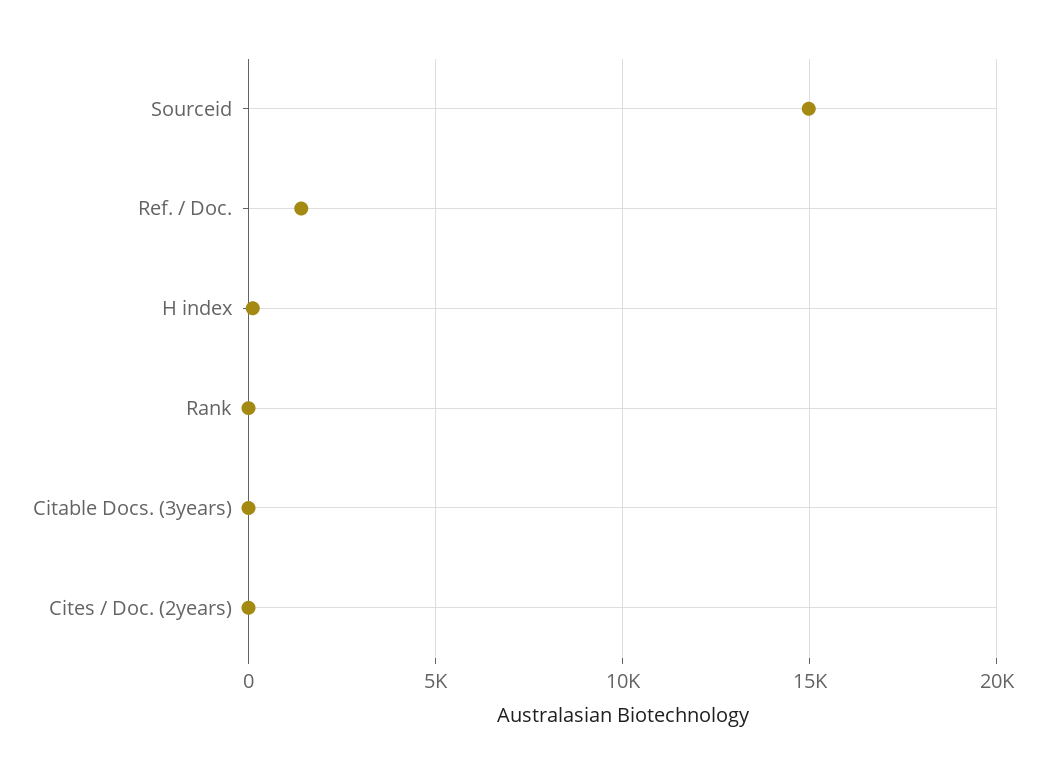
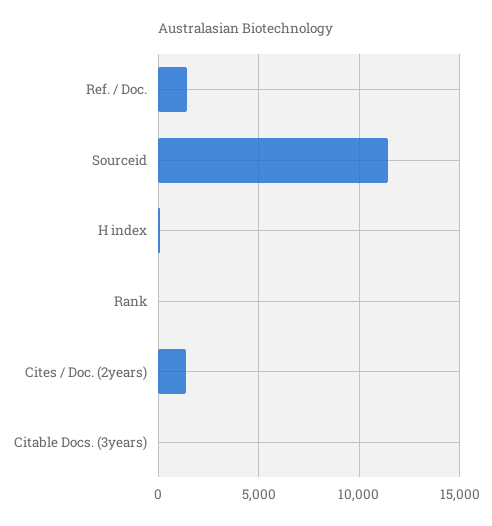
Sourceid: 15000 -> 11500
Cites / Doc. (2years): 0 -> 1500

